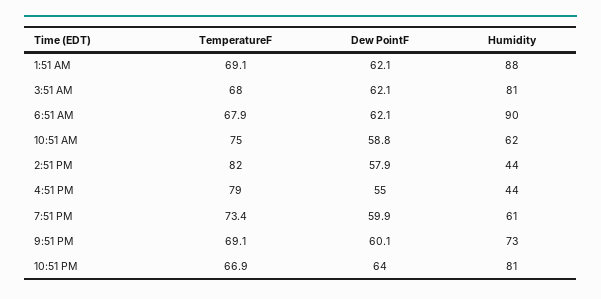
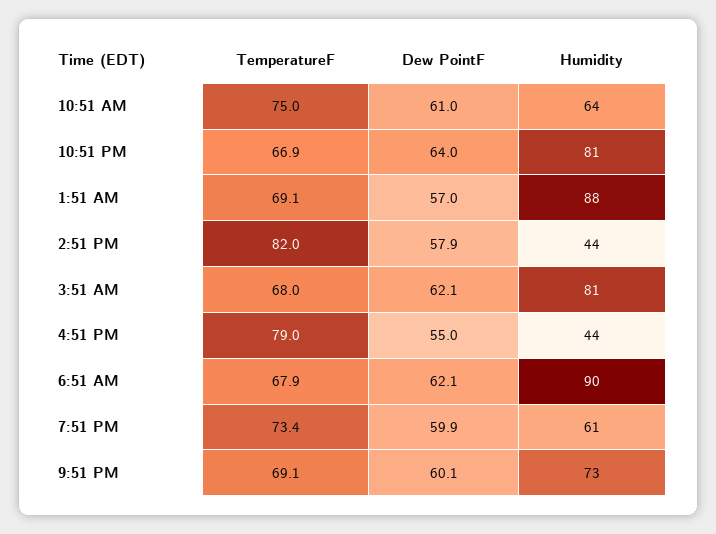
Dew PointF, 1:51 AM: 62.1 -> 57
Dew PointF, 10:51 AM: 58.8 -> 61
Humidity, 10:51 AM: 62 -> 64

